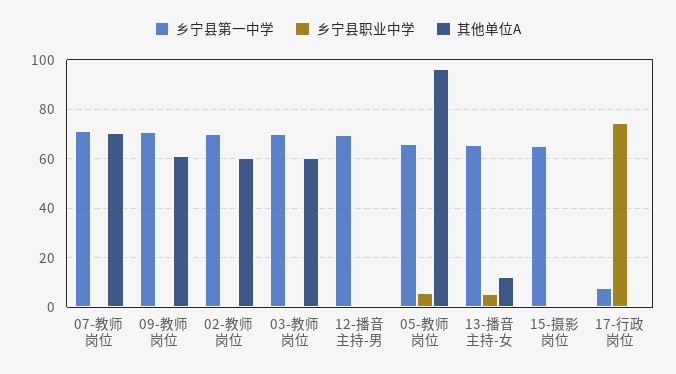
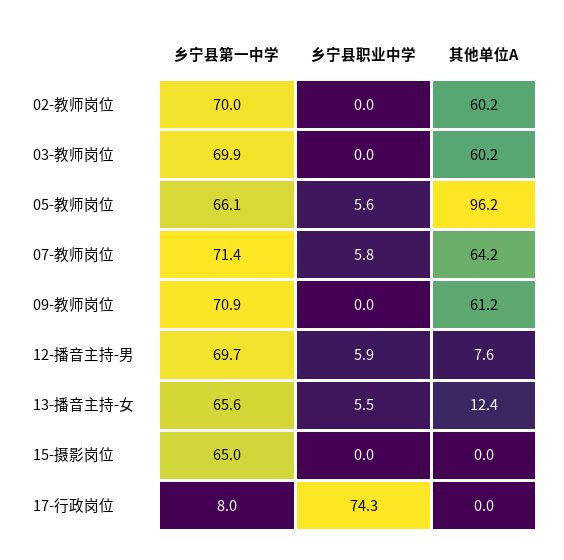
乡宁县职业中学, 07-教师岗位: 0 -> 5.8
其他单位A, 07-教师岗位: 70 -> 64.2
乡宁县职业中学, 12-播音主持-男: 0 -> 5.9
其他单位A, 12-播音主持-男: 0 -> 7.6

